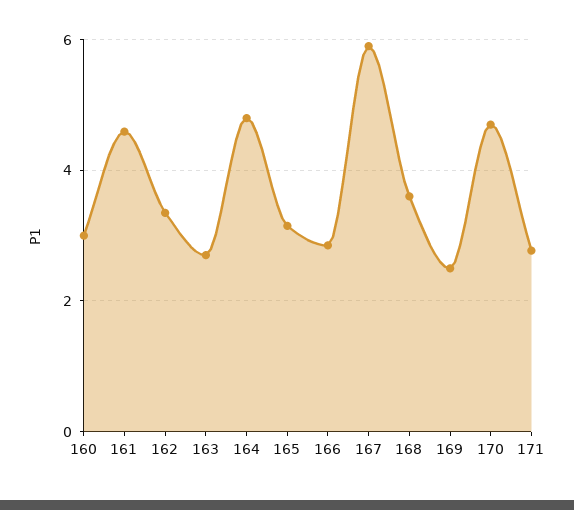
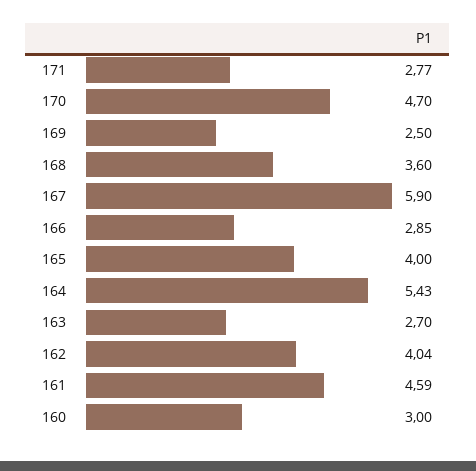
162: 3.4 -> 4.04
164: 4.8 -> 5.43
165: 3.2 -> 4

